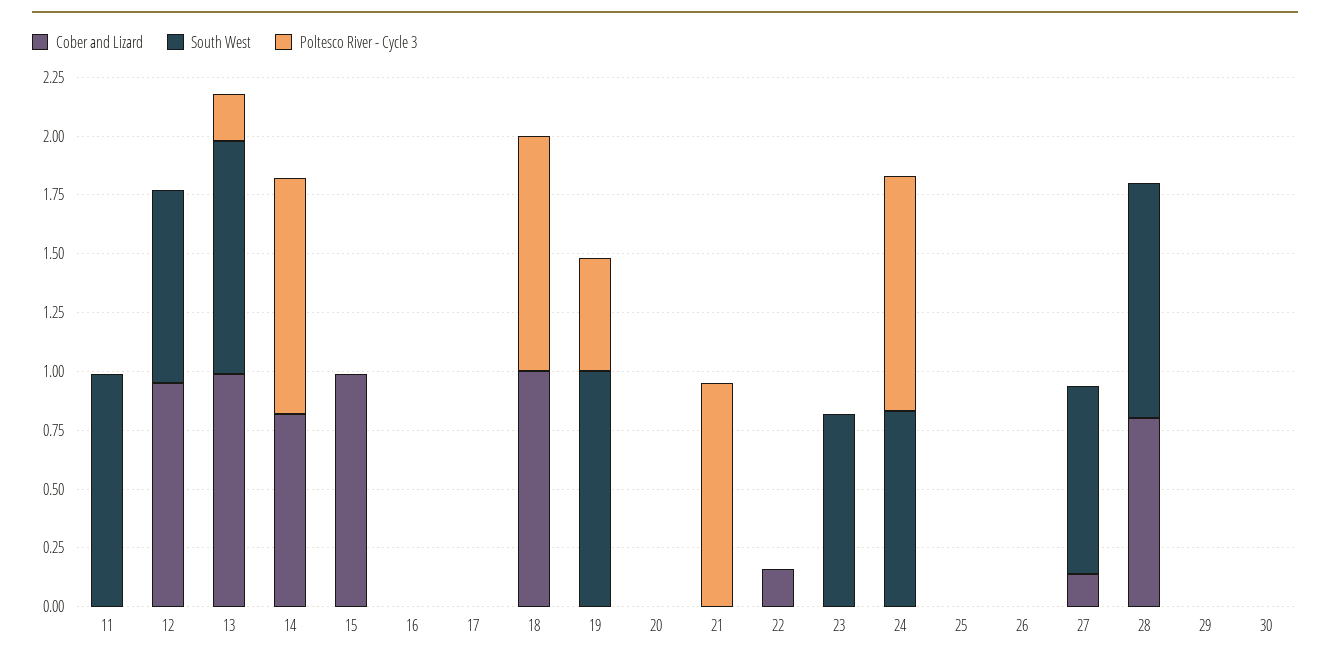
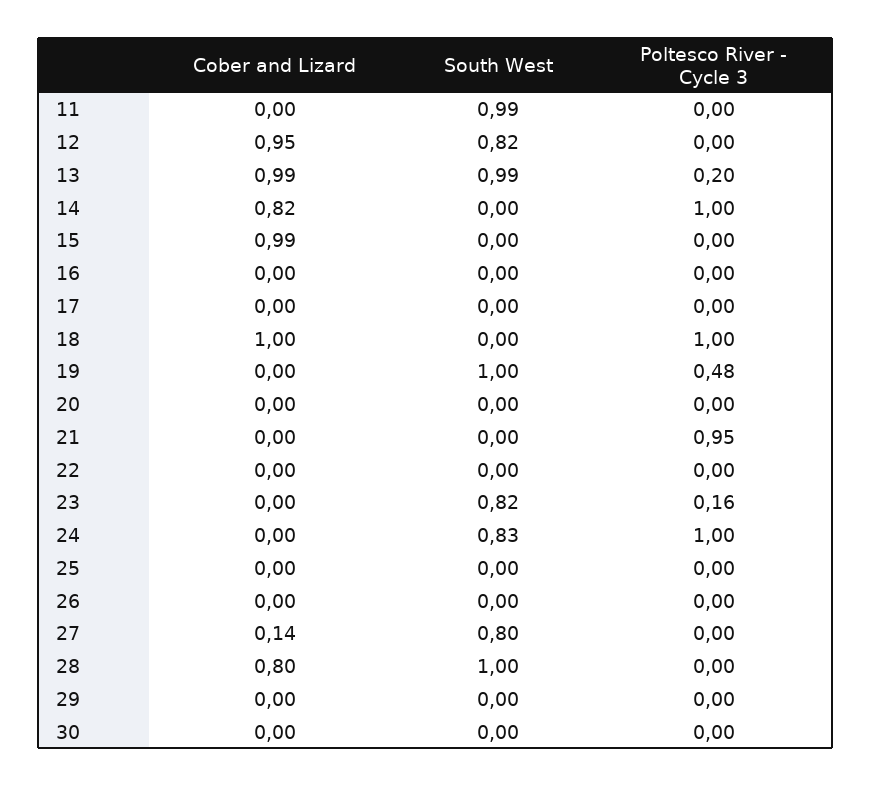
Cober and Lizard, 22: 0.15 -> 0
Poltesco River - Cycle 3, 23: 0 -> 0.16

